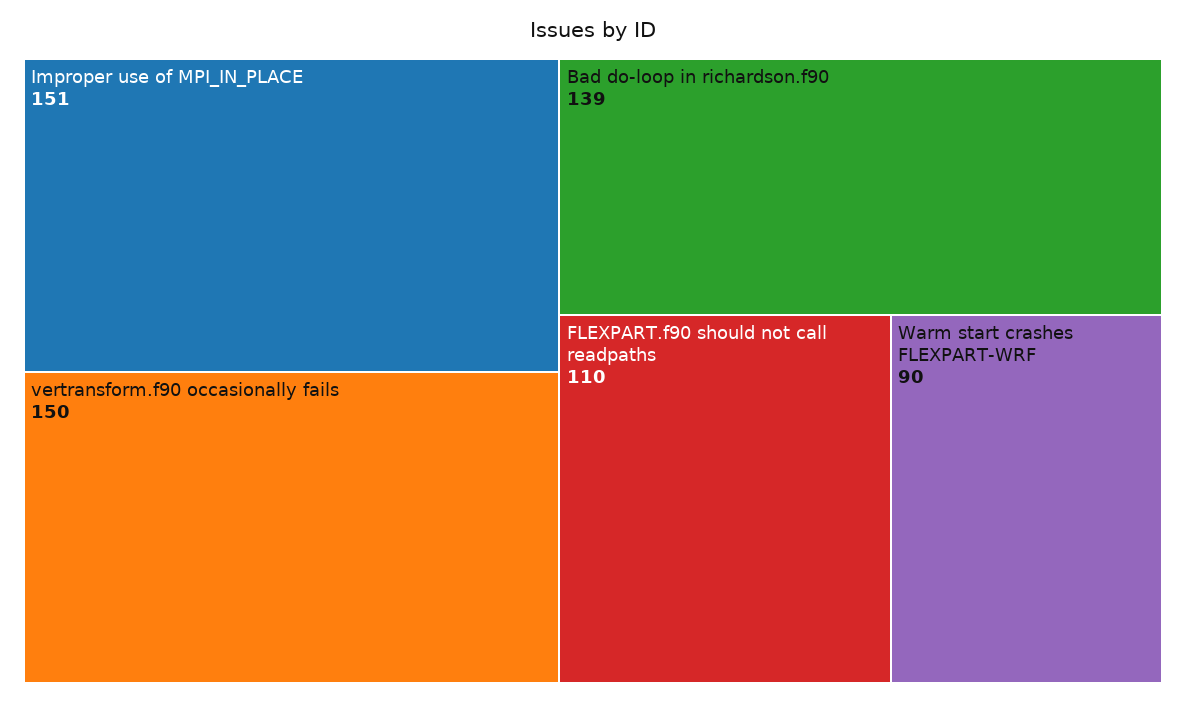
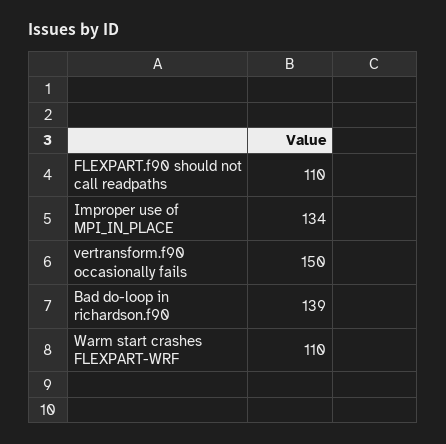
Improper use of MPI_IN_PLACE: 151 -> 134
Warm start crashes FLEXPART-WRF: 90 -> 110

